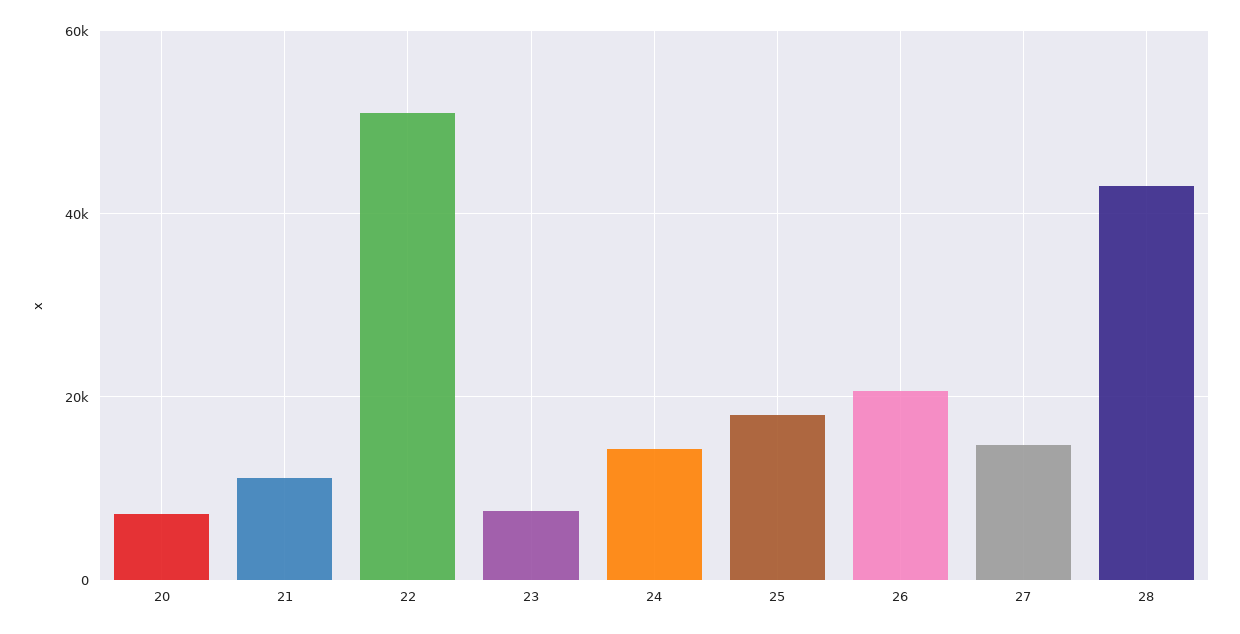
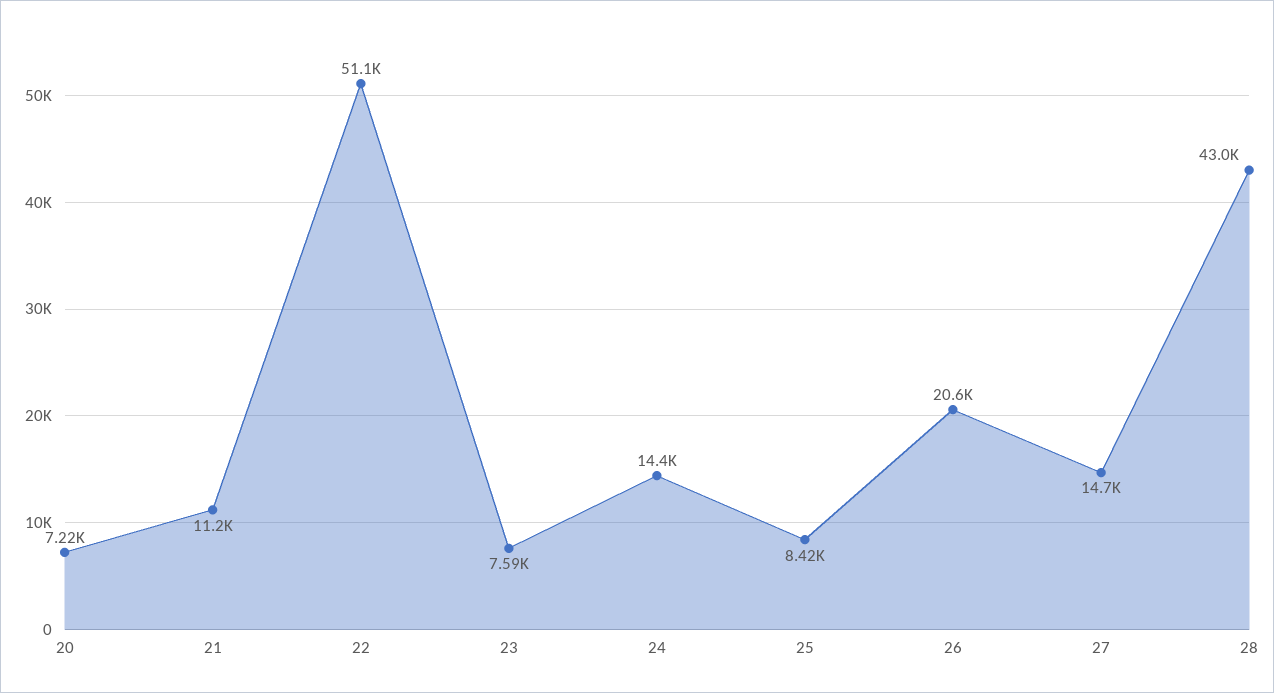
25: 18000 -> 8420

